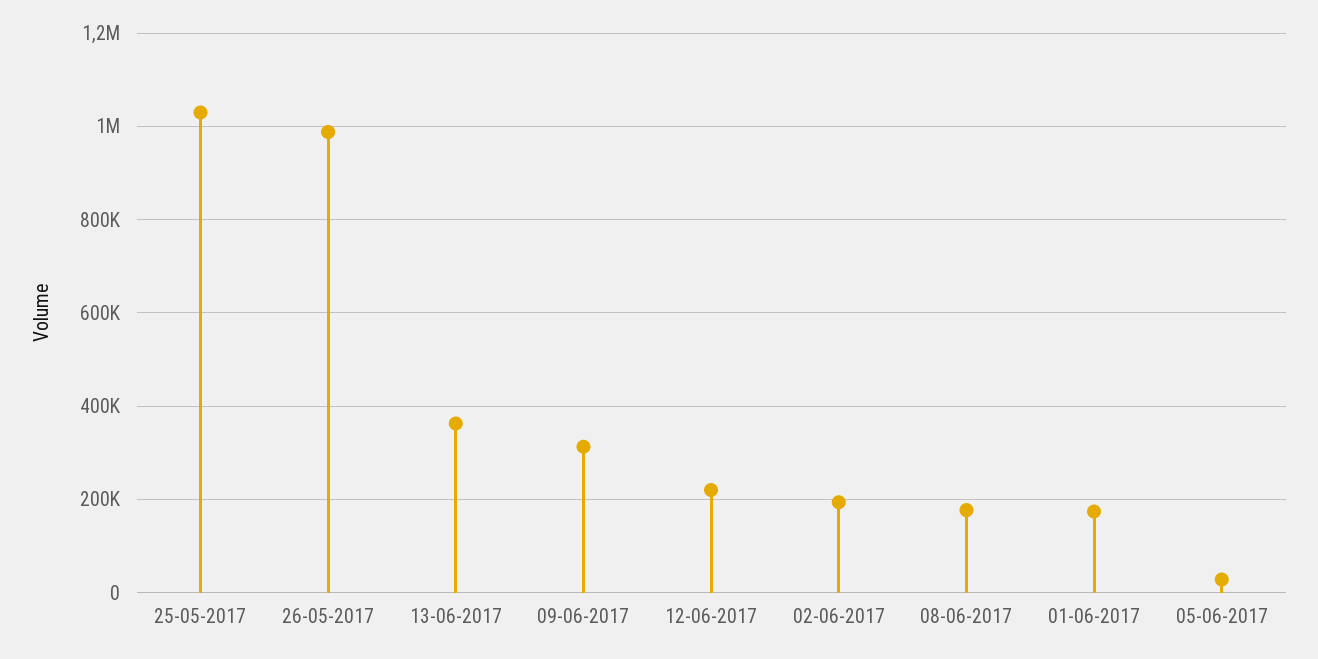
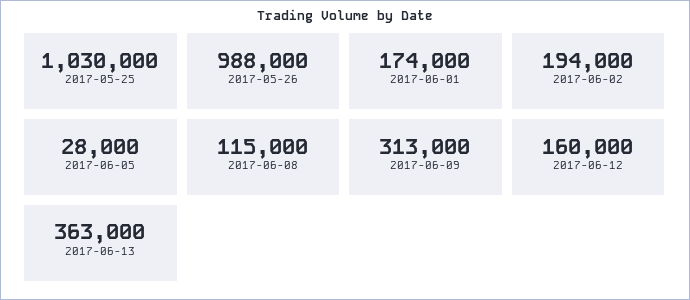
12-06-2017: 220000 -> 160000
08-06-2017: 180000 -> 115000

